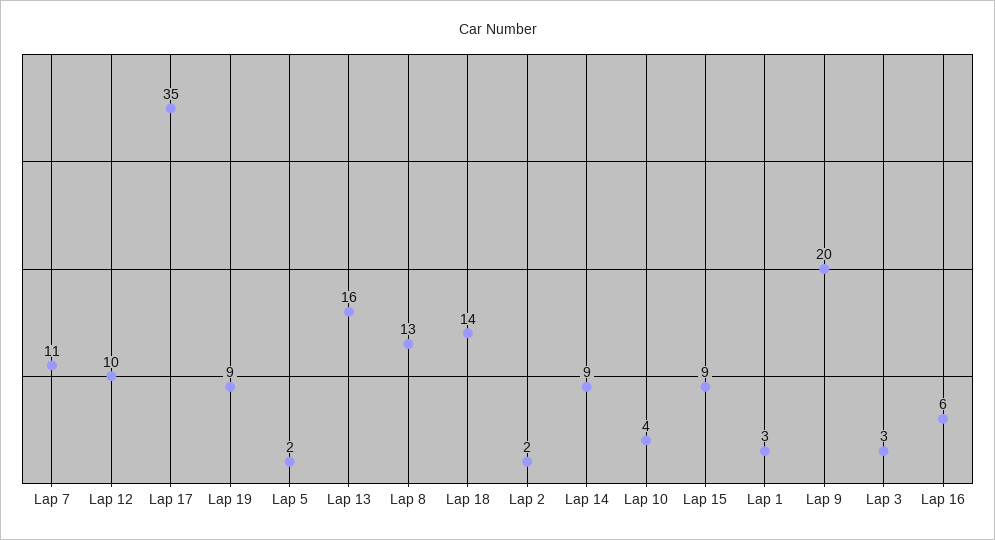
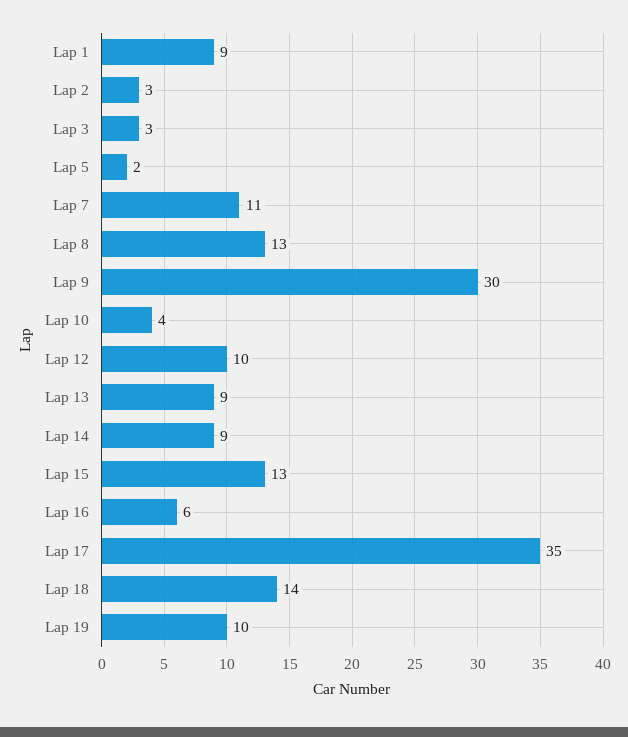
Lap 19: 9 -> 10
Lap 13: 16 -> 9
Lap 2: 2 -> 3
Lap 15: 9 -> 13
Lap 1: 3 -> 9
Lap 9: 20 -> 30

